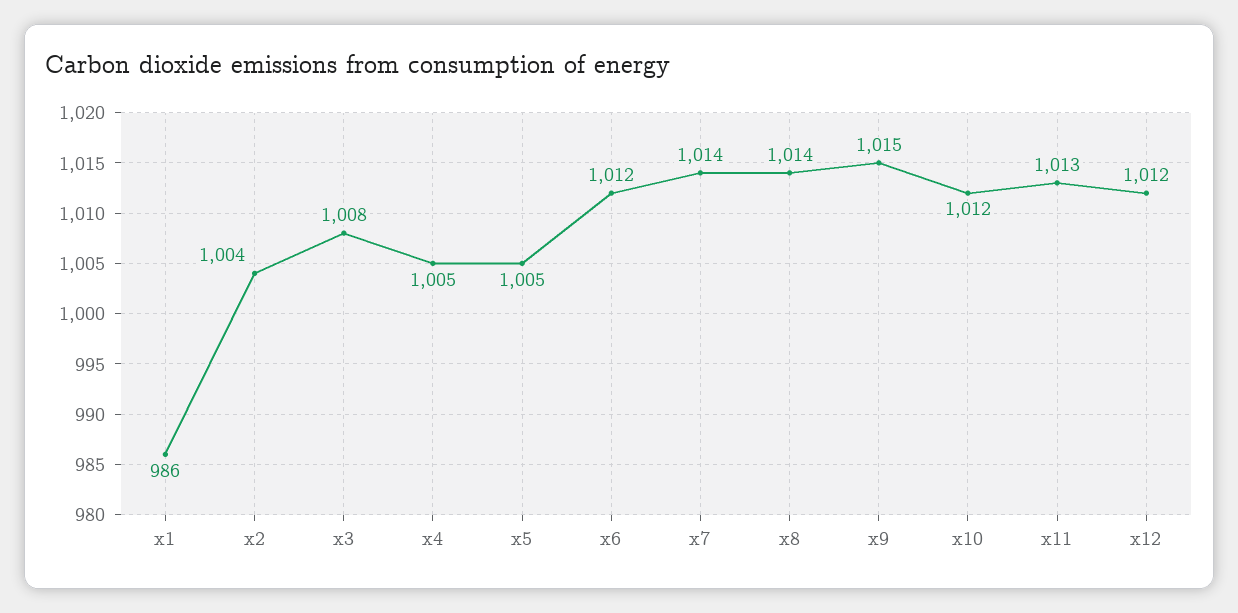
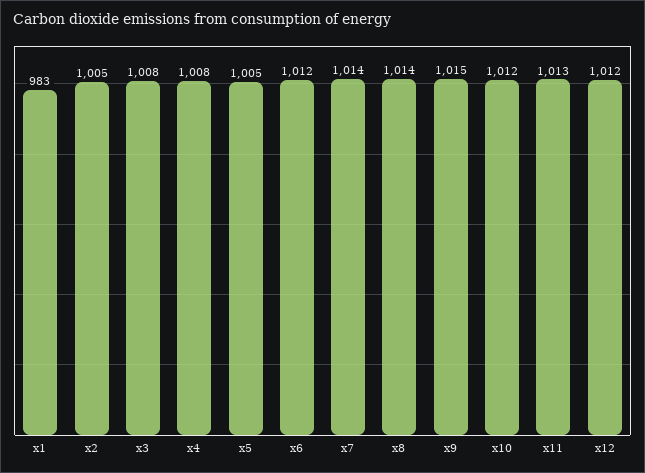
x1: 986 -> 983
x2: 1004 -> 1005
x4: 1005 -> 1008

